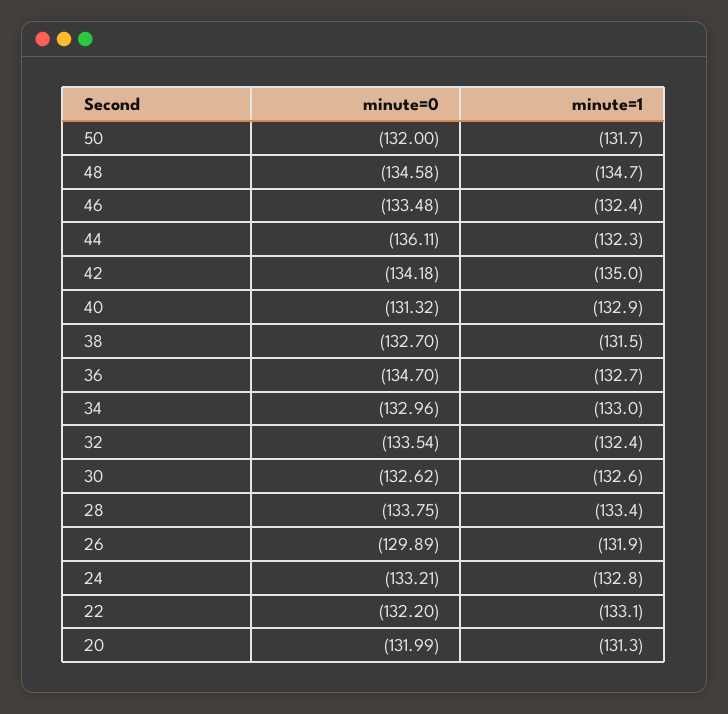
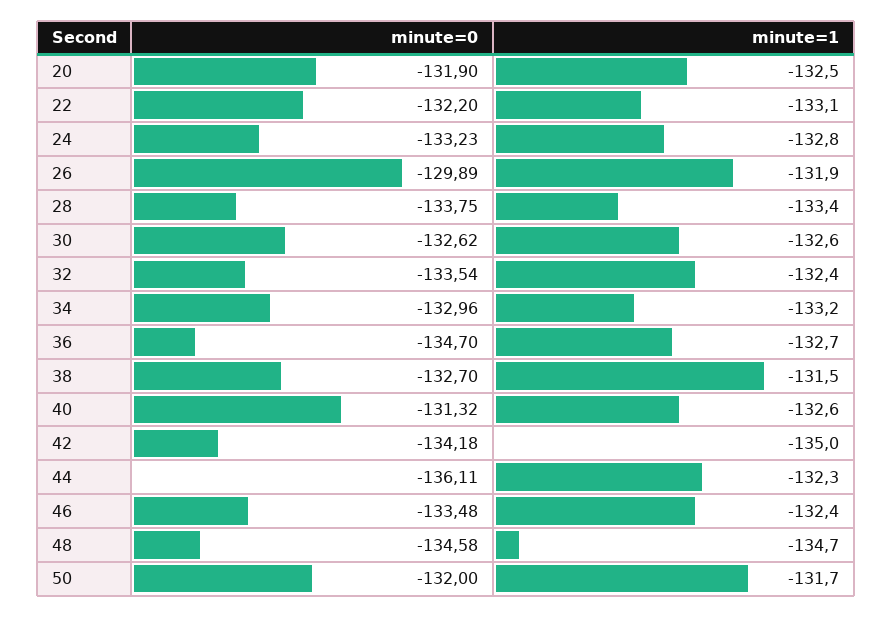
minute=1, 40: -132.9 -> -132.6
minute=1, 34: -133 -> -133.2
minute=0, 24: -133.21 -> -133.23
minute=0, 20: -131.99 -> -131.9
minute=1, 20: -131.3 -> -132.5

